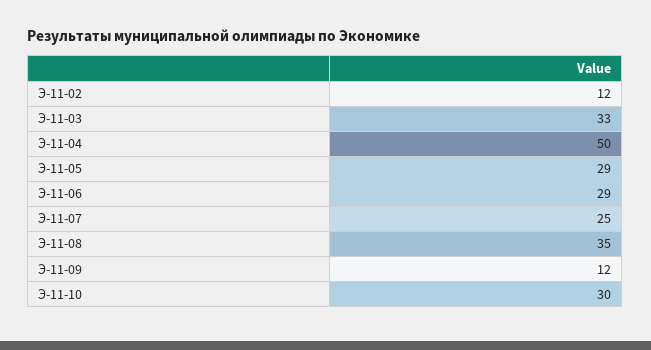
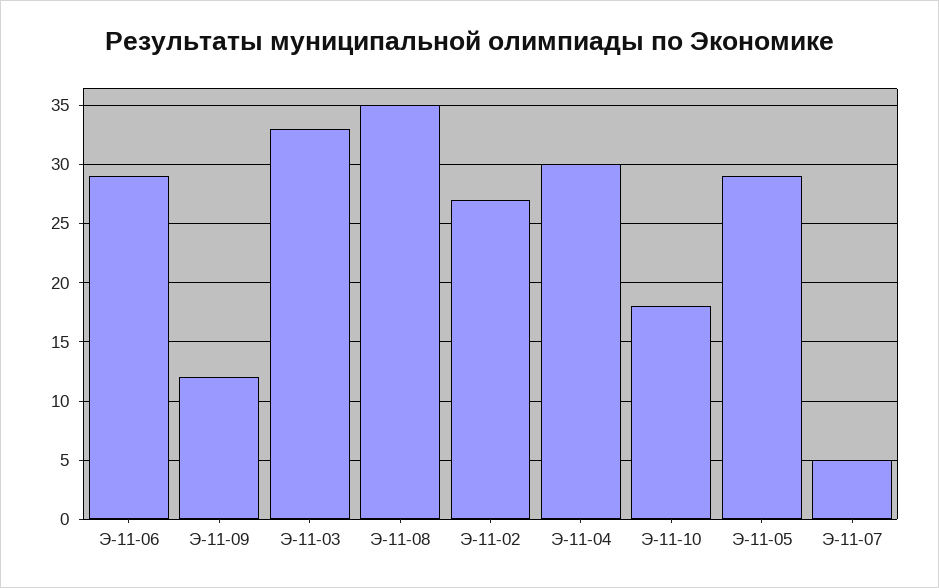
Э-11-02: 12 -> 27
Э-11-04: 50 -> 30
Э-11-07: 25 -> 5
Э-11-10: 30 -> 18

